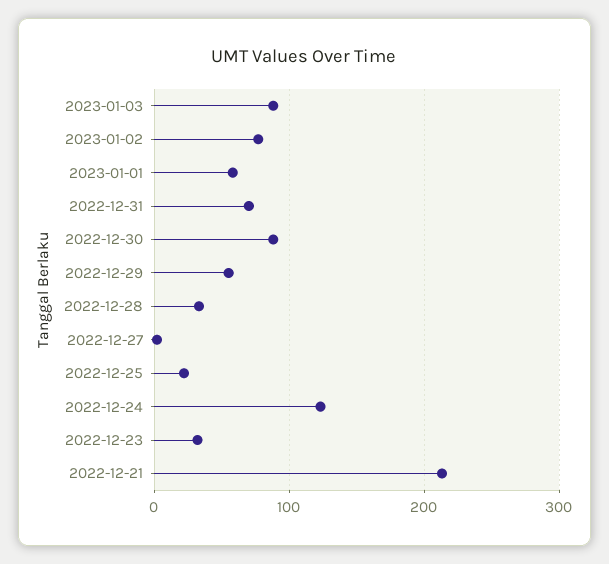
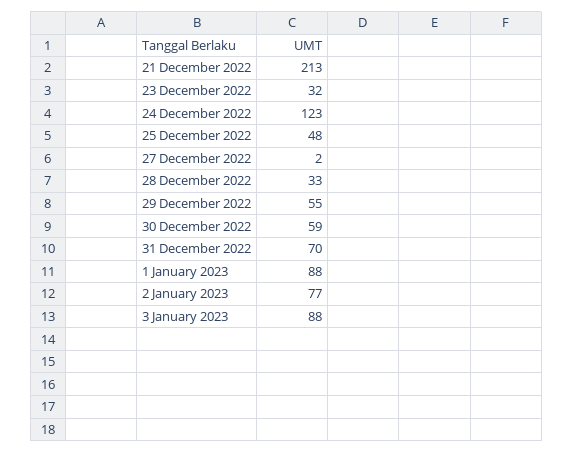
2023-01-01: 60 -> 88
2022-12-30: 90 -> 59
2022-12-25: 20 -> 48

